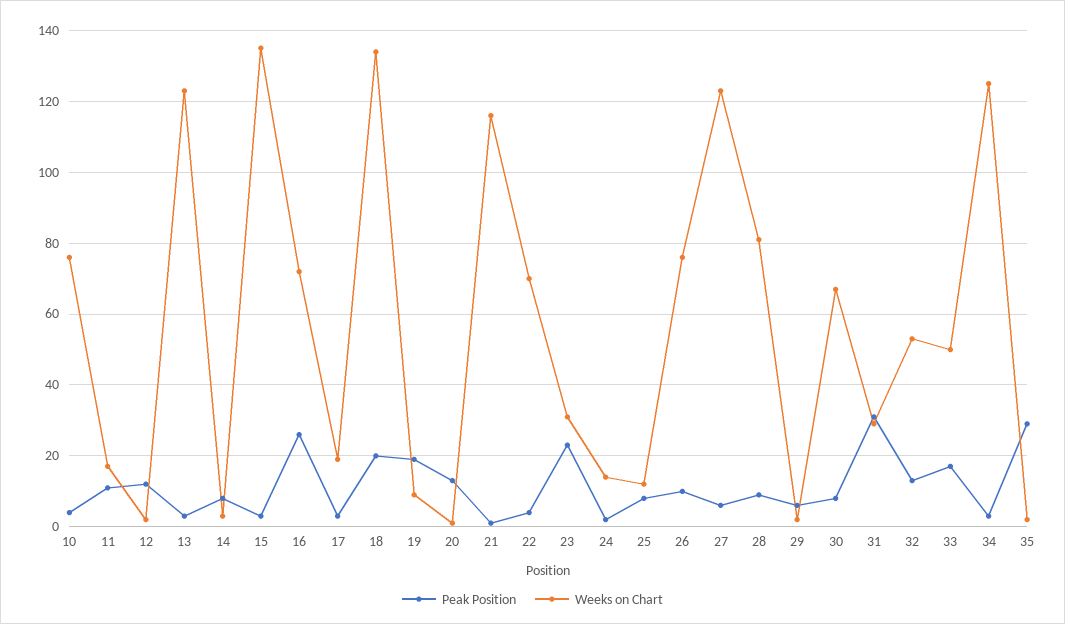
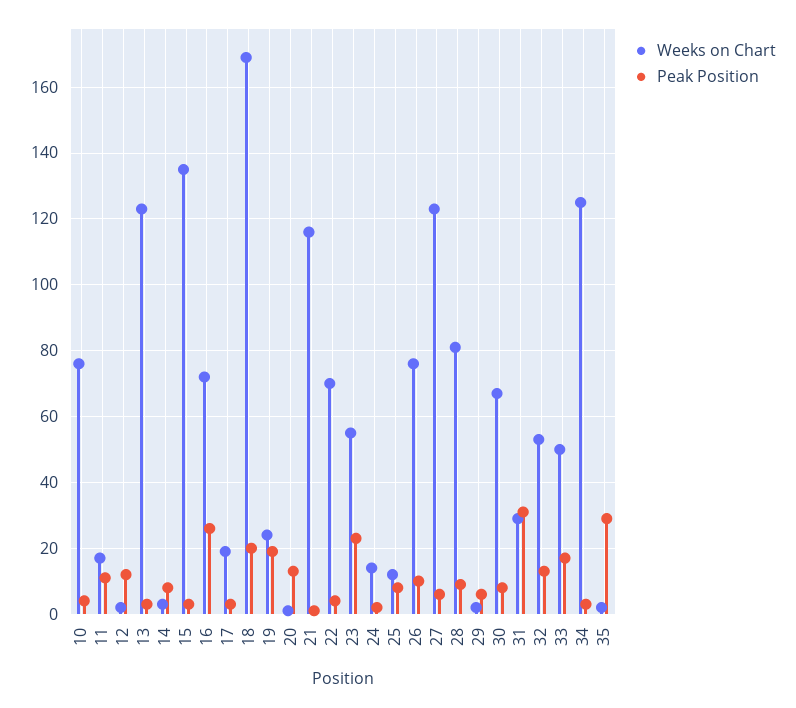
Weeks on Chart, 18: 135 -> 170
Weeks on Chart, 19: 10 -> 25
Weeks on Chart, 23: 30 -> 55

